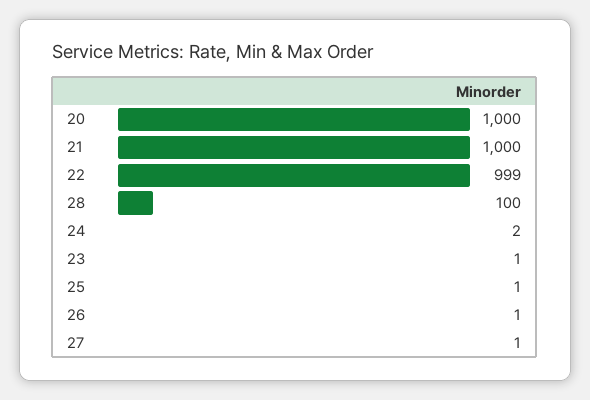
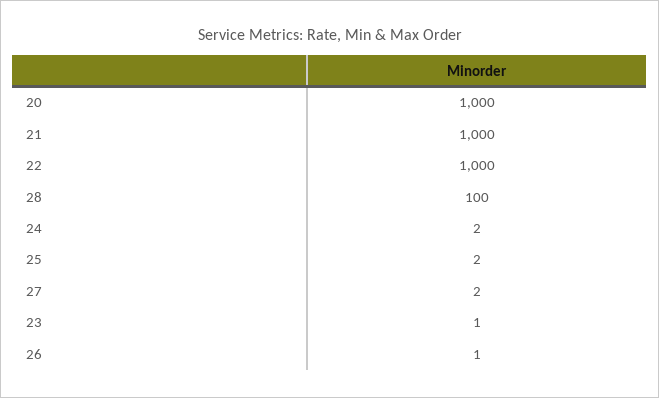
22: 999 -> 1000
25: 1 -> 2
27: 1 -> 2

